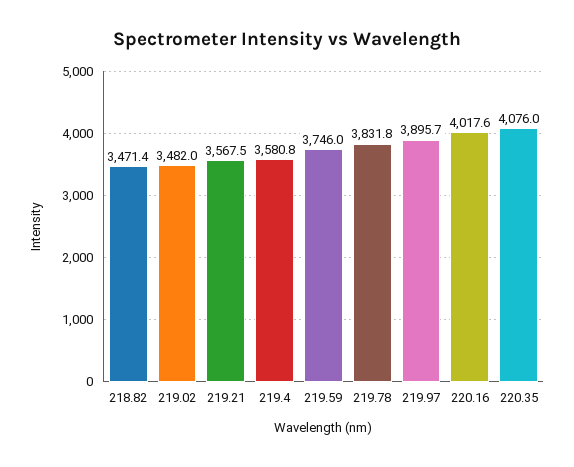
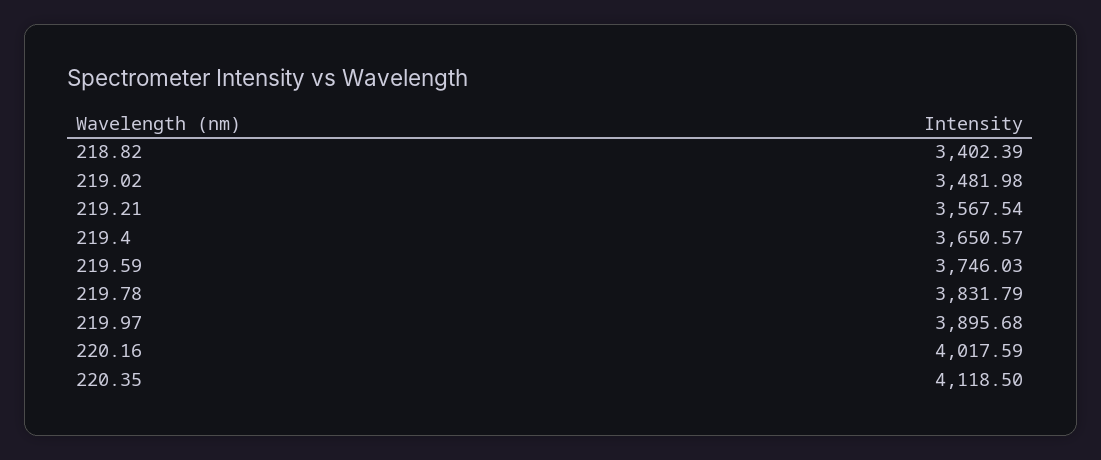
218.82: 3471.4 -> 3402.39
219.4: 3580.8 -> 3650.57
220.35: 4076 -> 4118.5

